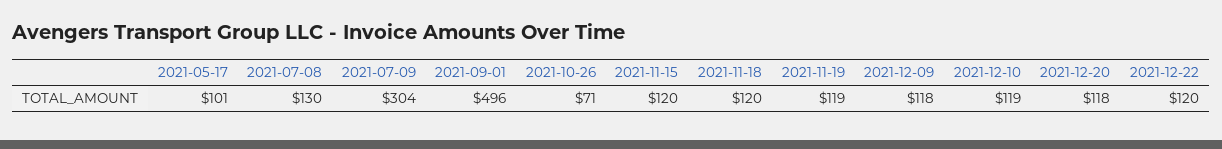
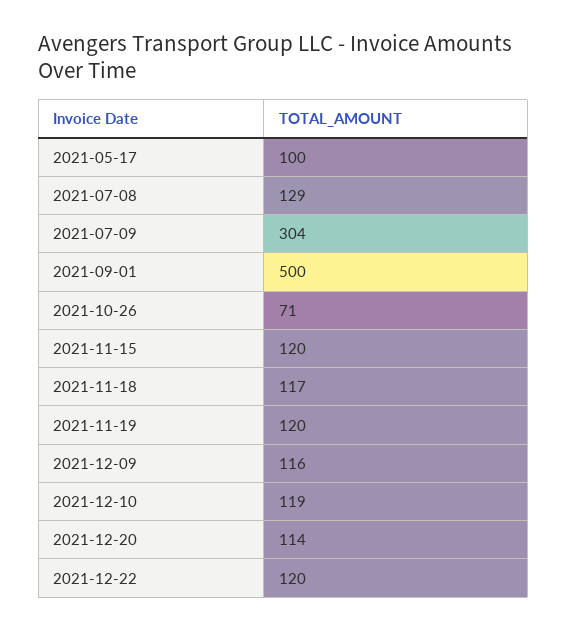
2021-05-17: 101 -> 100
2021-07-08: 130 -> 129
2021-09-01: 496 -> 500
2021-11-18: 120 -> 117
2021-11-19: 119 -> 120
2021-12-09: 118 -> 116
2021-12-20: 118 -> 114

